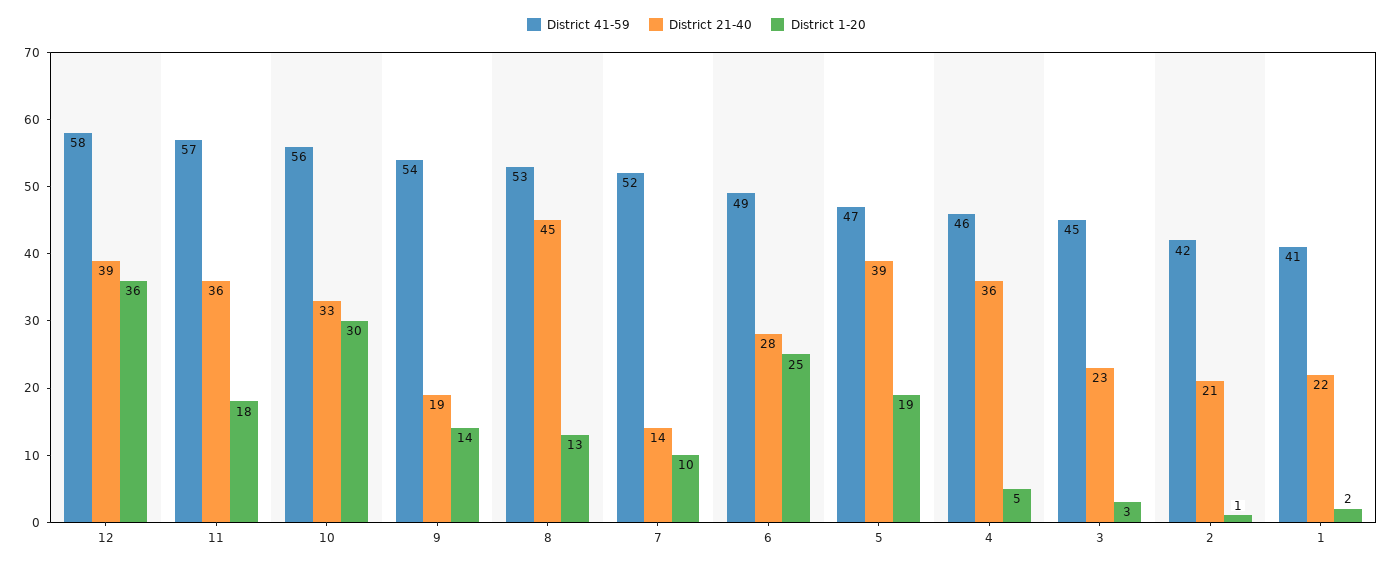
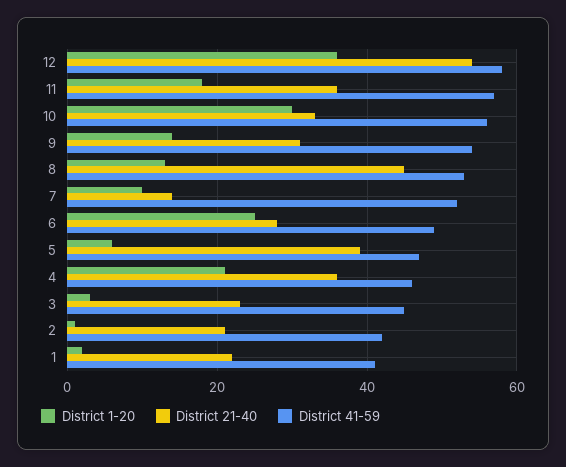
District 21-40, 12: 39 -> 55
District 21-40, 9: 19 -> 30
District 1-20, 5: 19 -> 5
District 1-20, 4: 5 -> 20

